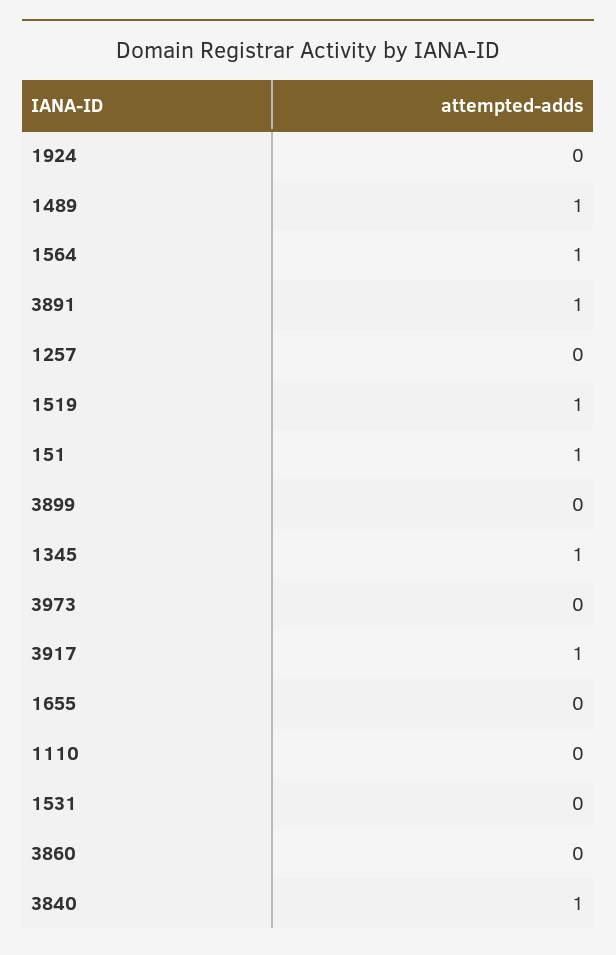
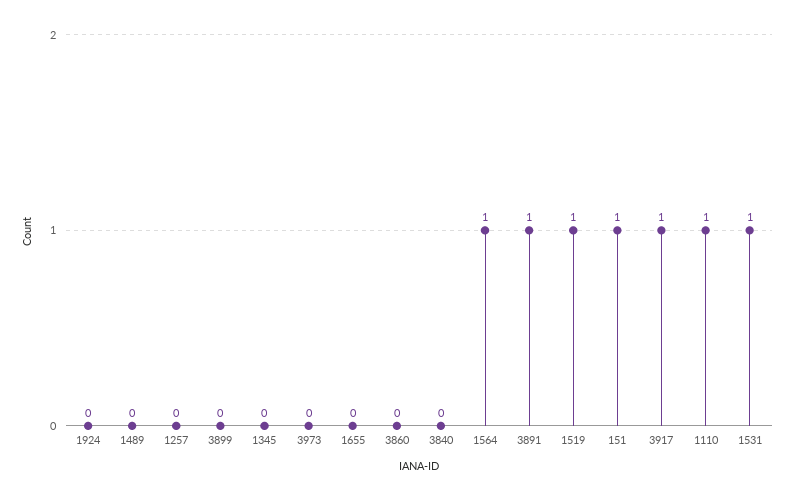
1489: 1 -> 0
1345: 1 -> 0
1110: 0 -> 1
1531: 0 -> 1
3840: 1 -> 0

